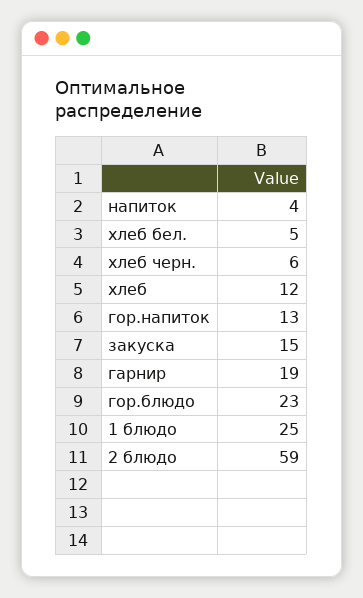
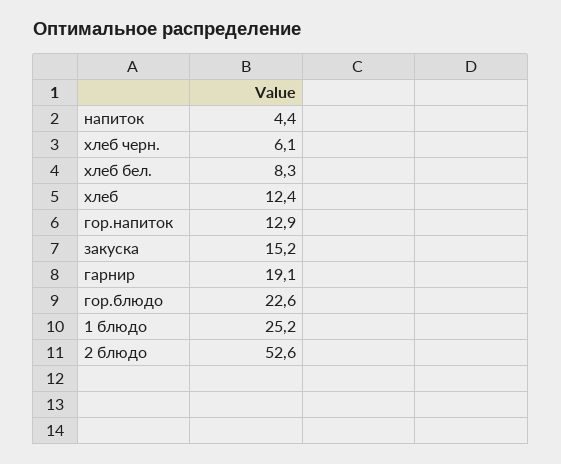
хлеб бел.: 5 -> 8.3
2 блюдо: 59 -> 52.6

